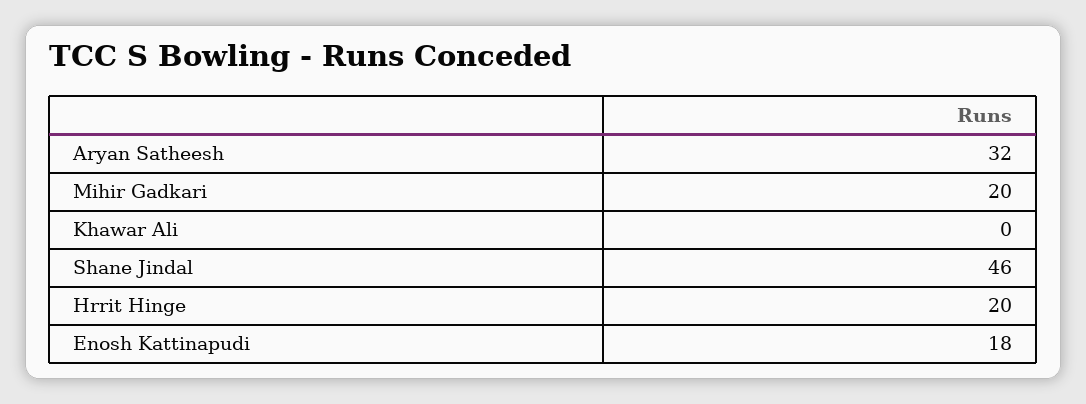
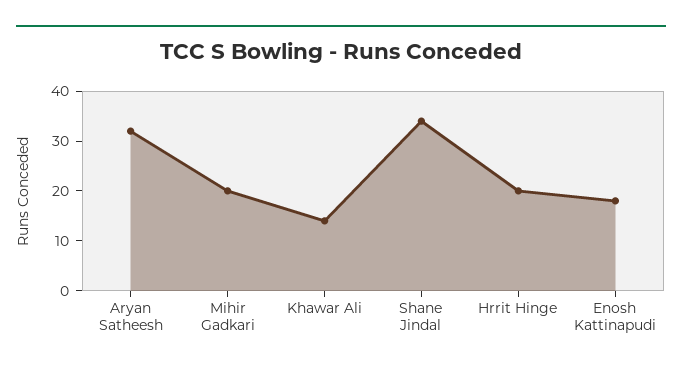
Khawar Ali: 0 -> 15
Shane Jindal: 46 -> 35

